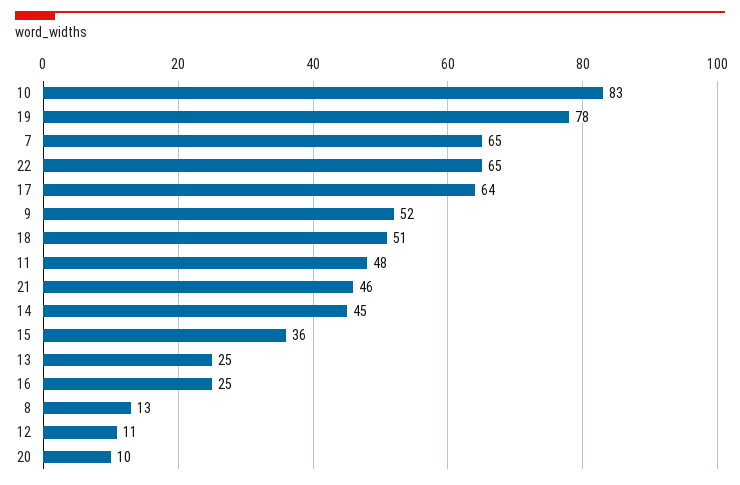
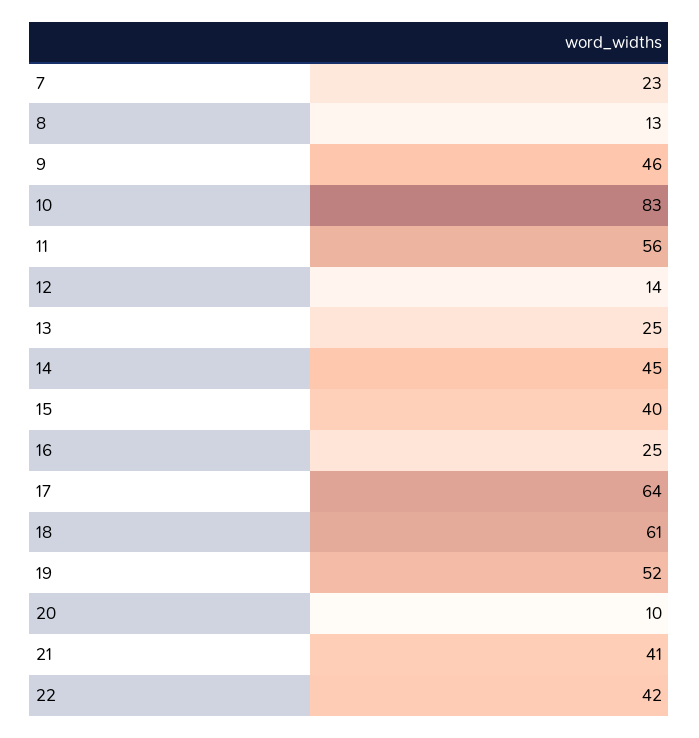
19: 78 -> 52
7: 65 -> 23
22: 65 -> 42
9: 52 -> 46
18: 51 -> 61
11: 48 -> 56
21: 46 -> 41
15: 36 -> 40
12: 11 -> 14

